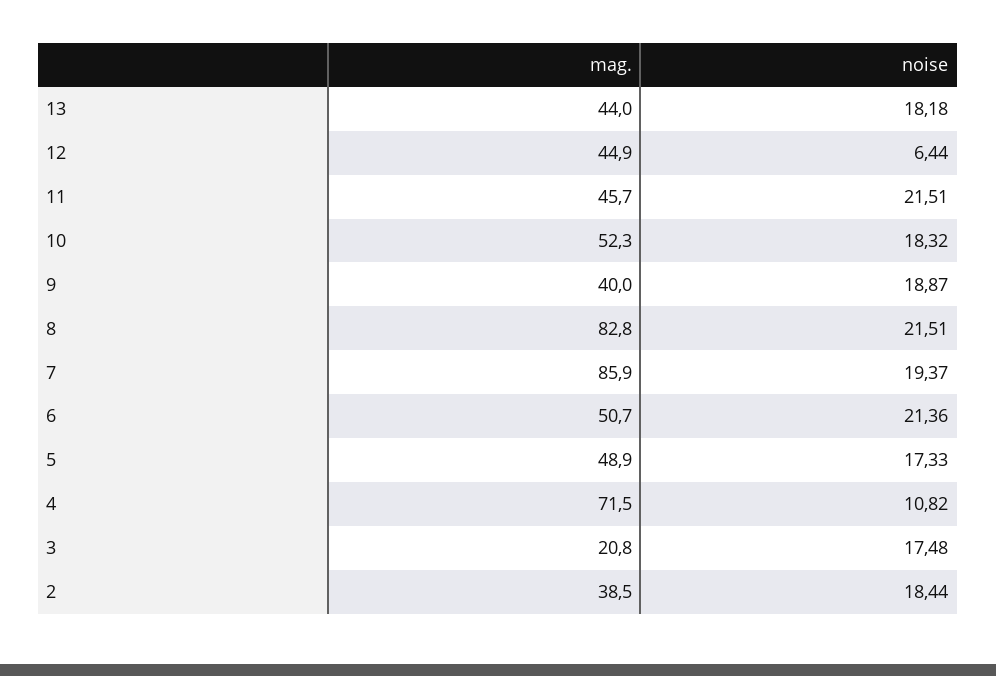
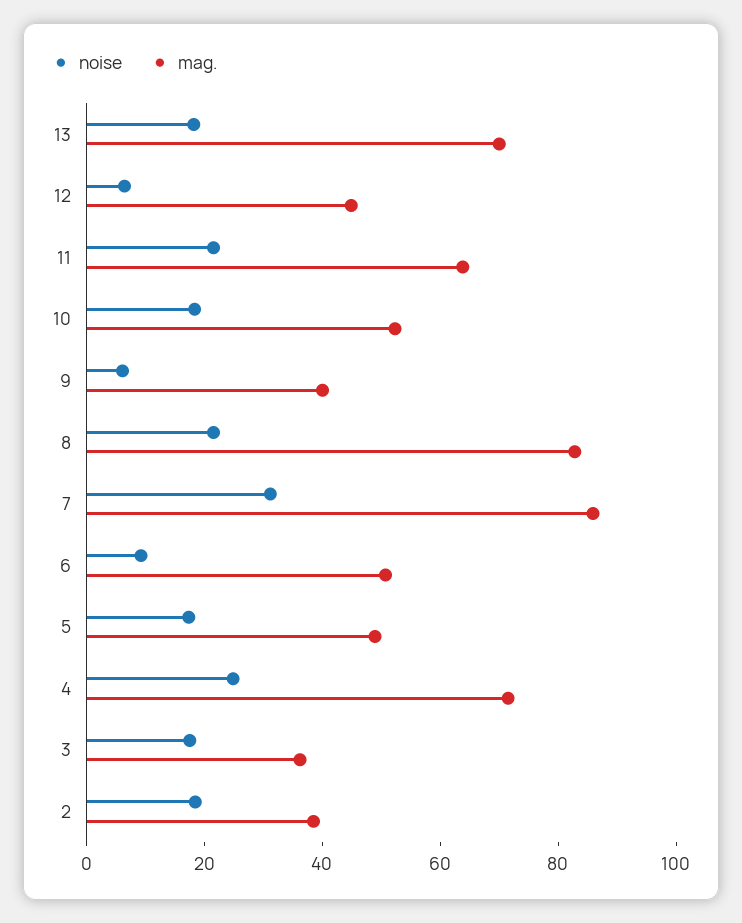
mag., 13: 44 -> 70
mag., 11: 45.7 -> 65
noise, 9: 18.87 -> 5
noise, 7: 19.37 -> 30
noise, 6: 21.36 -> 10
noise, 4: 10.82 -> 25
mag., 3: 20.8 -> 35

